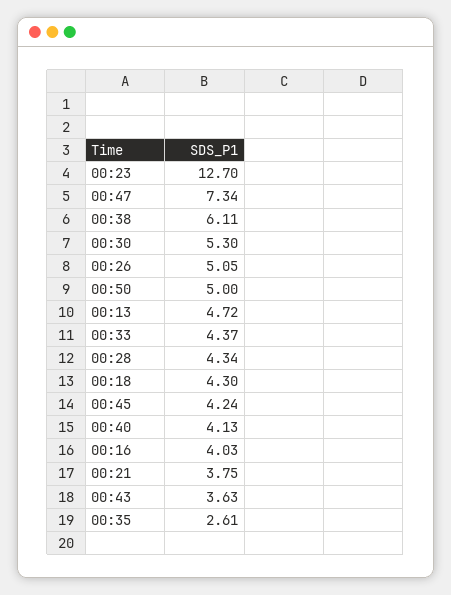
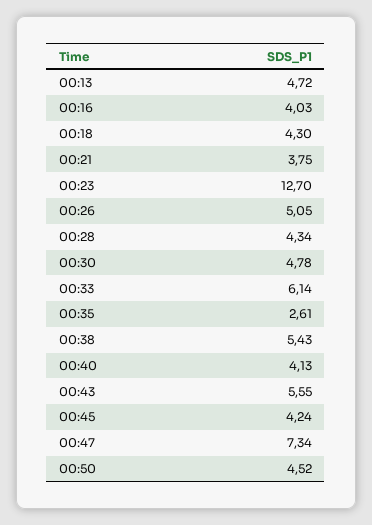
00:38: 6.11 -> 5.43
00:30: 5.3 -> 4.78
00:50: 5 -> 4.52
00:33: 4.37 -> 6.14
00:43: 3.63 -> 5.55

